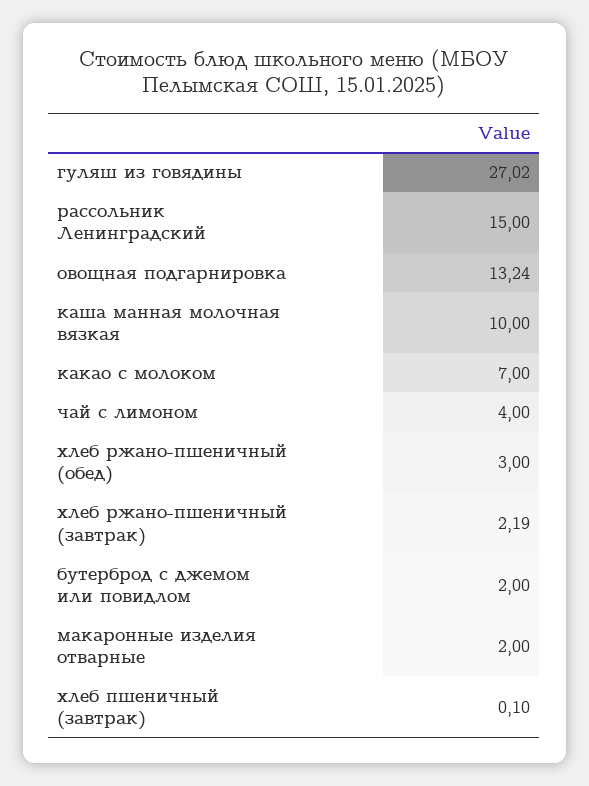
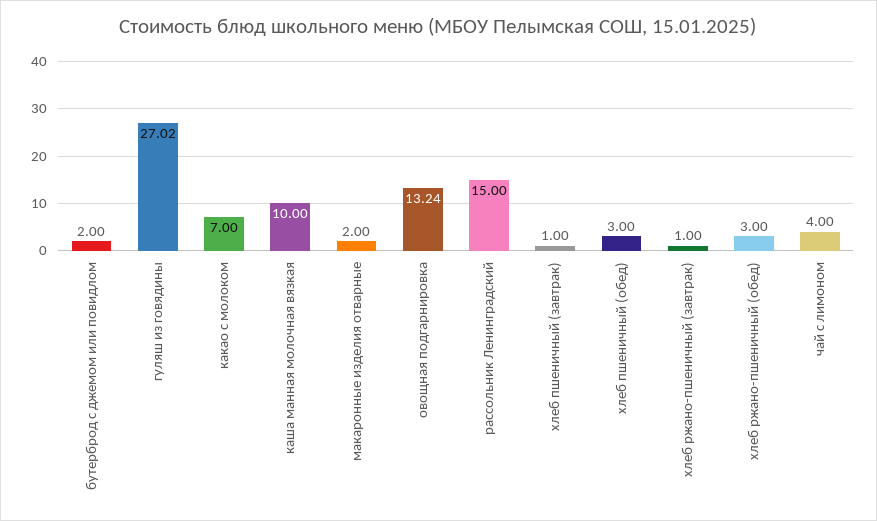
хлеб ржано-пшеничный (завтрак): 2.19 -> 1
хлеб пшеничный (завтрак): 0.1 -> 1
хлеб пшеничный (обед): none -> 3

